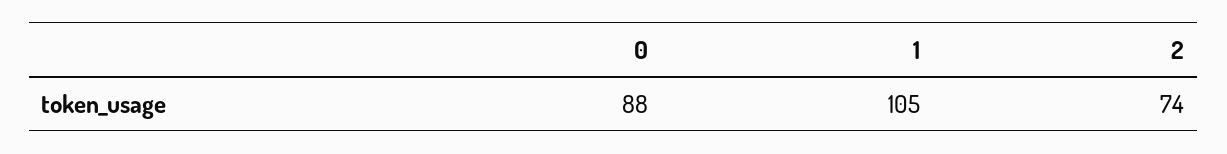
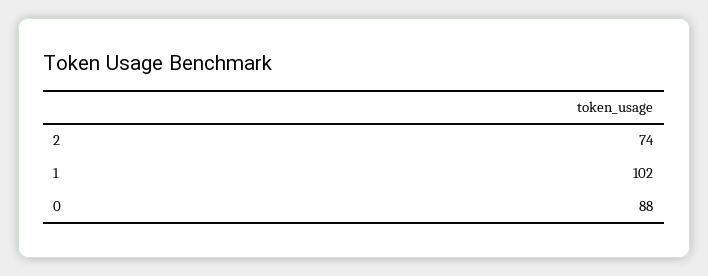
1: 105 -> 102

